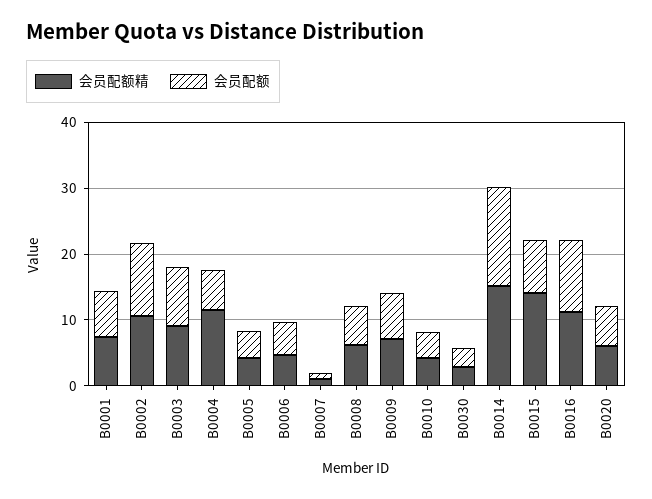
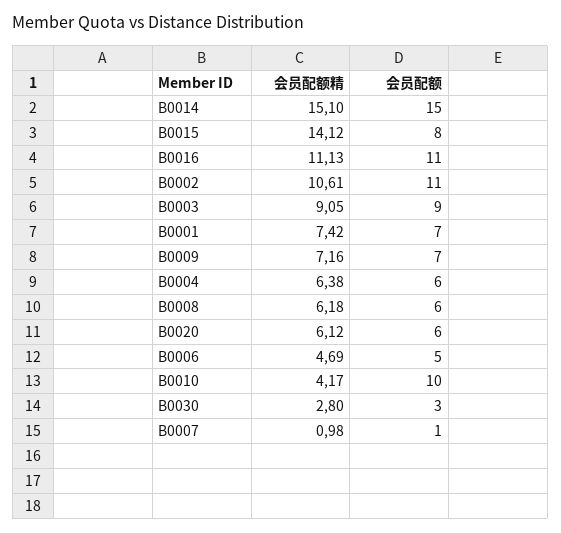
会员配额精, B0004: 12 -> 6.38
会员配额精, B0005: 4 -> none
会员配额, B0005: 4 -> none
会员配额, B0010: 4 -> 10

